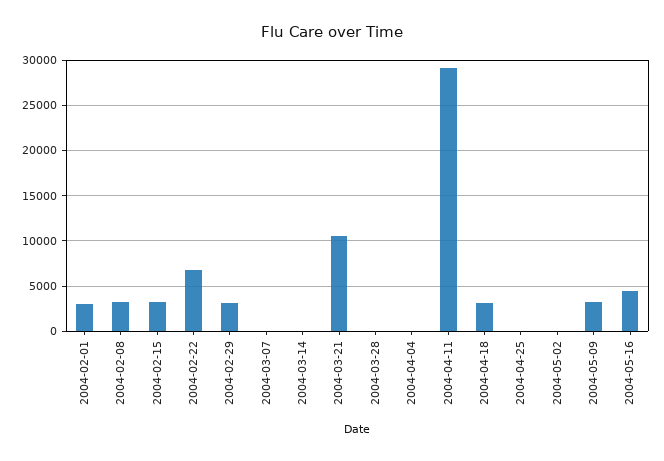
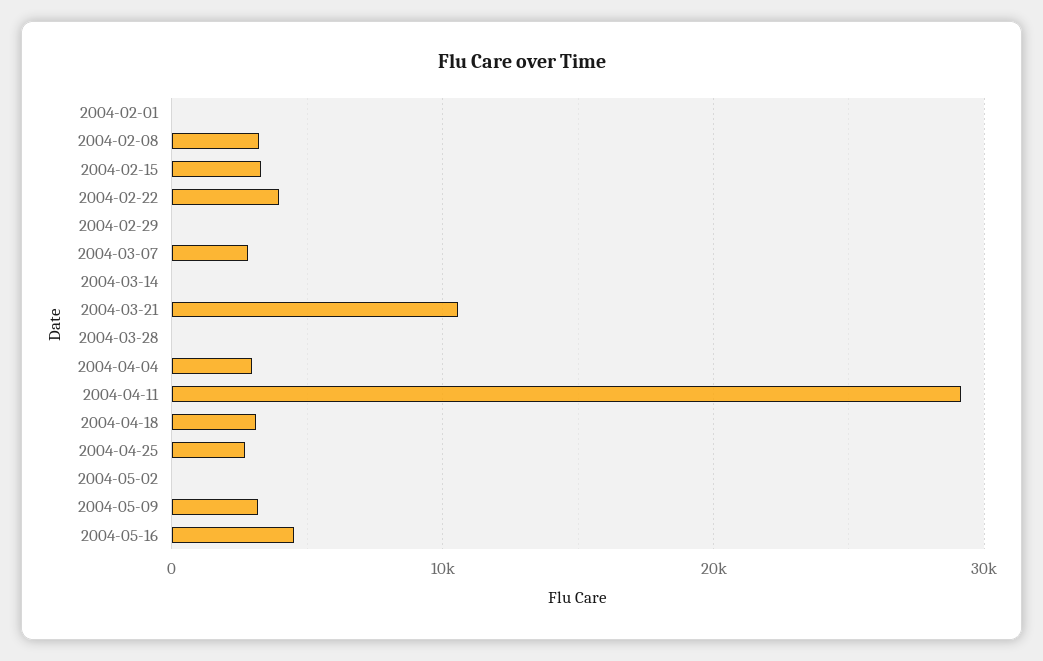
2004-02-01: 3000 -> 0
2004-02-22: 7000 -> 4000
2004-02-29: 3000 -> 0
2004-03-07: 0 -> 3000
2004-04-04: 0 -> 3000
2004-04-25: 0 -> 3000

